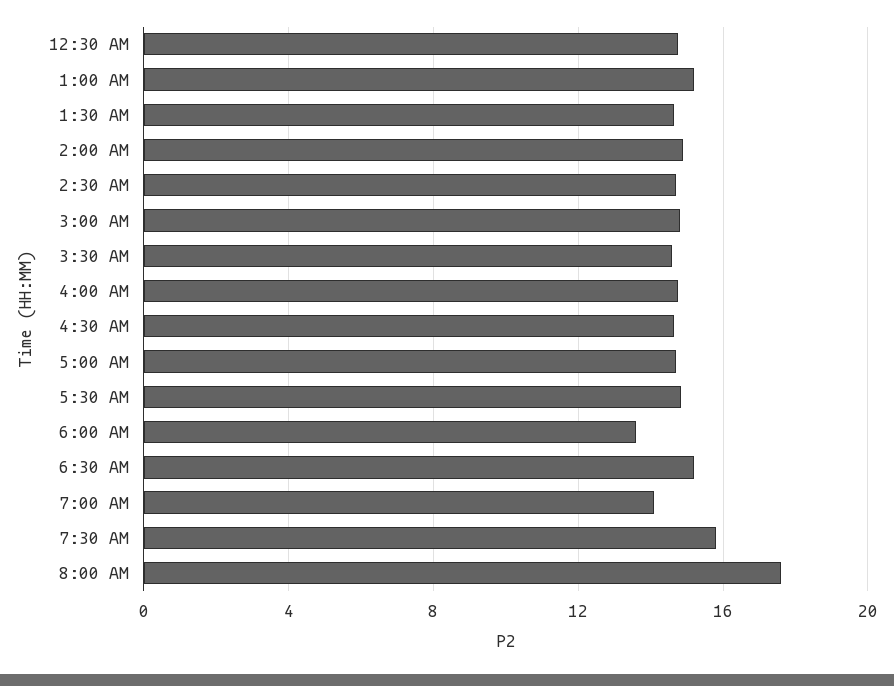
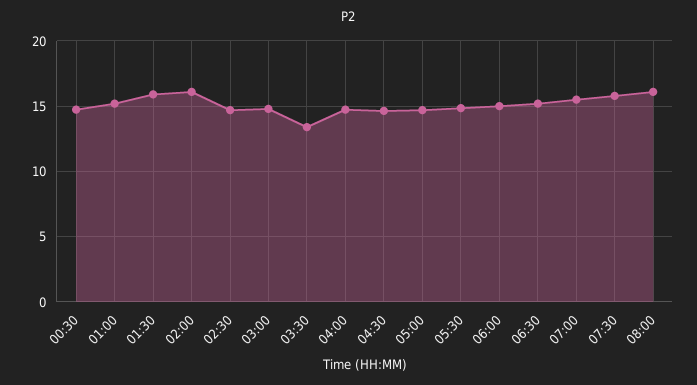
1:30 AM: 14.5 -> 16
2:00 AM: 15 -> 16
3:30 AM: 14.5 -> 13.5
6:00 AM: 13.5 -> 15
7:00 AM: 14 -> 15.5
8:00 AM: 17.5 -> 16

